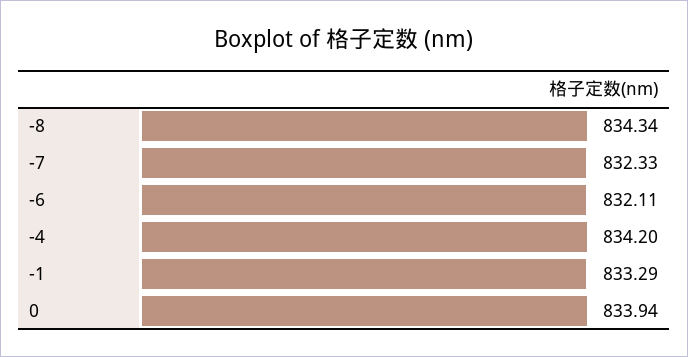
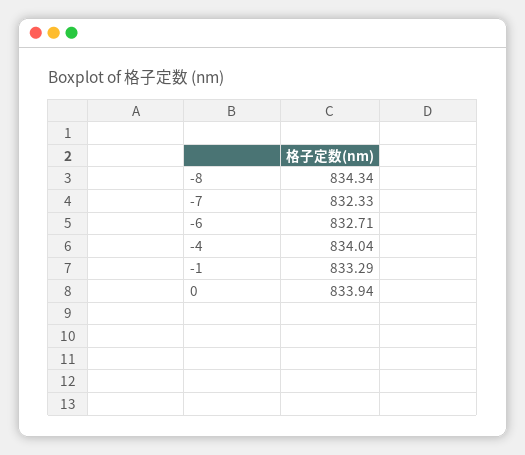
-6: 832.11 -> 832.71
-4: 834.2 -> 834.04

